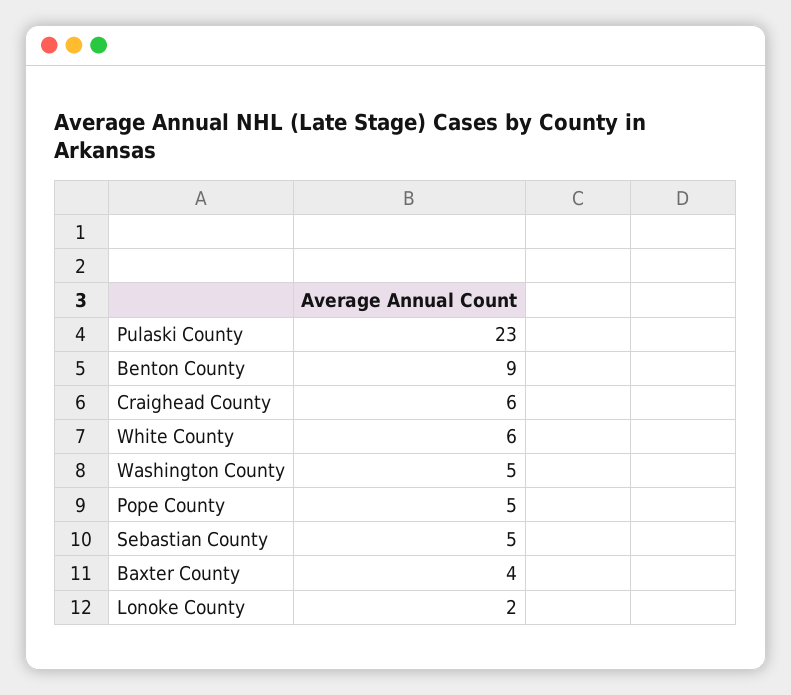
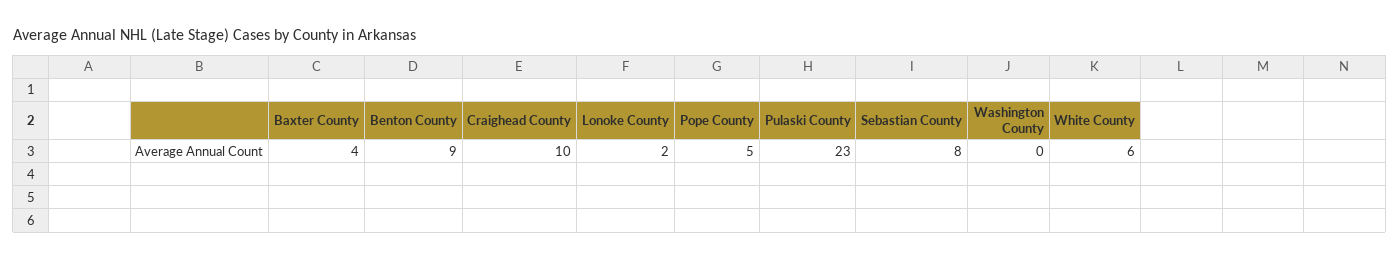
Craighead County: 6 -> 10
Washington County: 5 -> 0
Sebastian County: 5 -> 8

